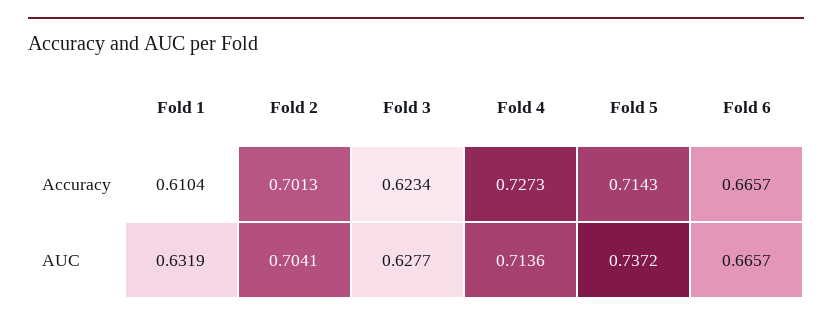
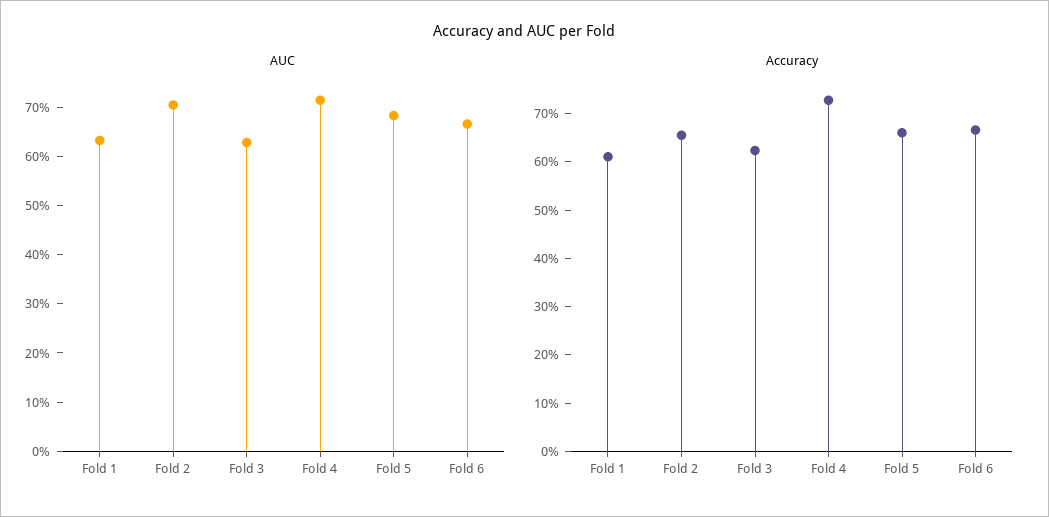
Accuracy, Fold 2: 0.7013 -> 0.66
Accuracy, Fold 5: 0.7143 -> 0.66
AUC, Fold 5: 0.7372 -> 0.68

